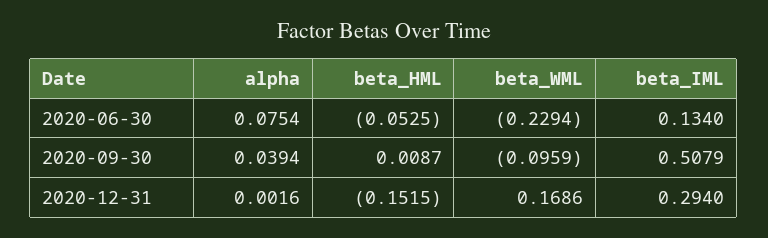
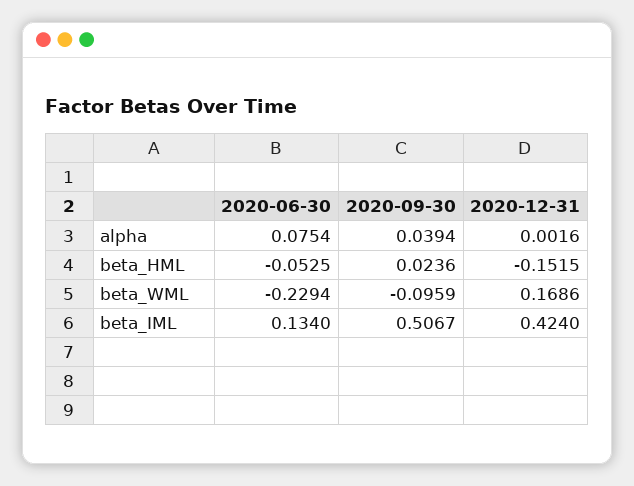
beta_HML, 2020-09-30: 0.0087 -> 0.0236
beta_IML, 2020-09-30: 0.5079 -> 0.5067
beta_IML, 2020-12-31: 0.294 -> 0.424

